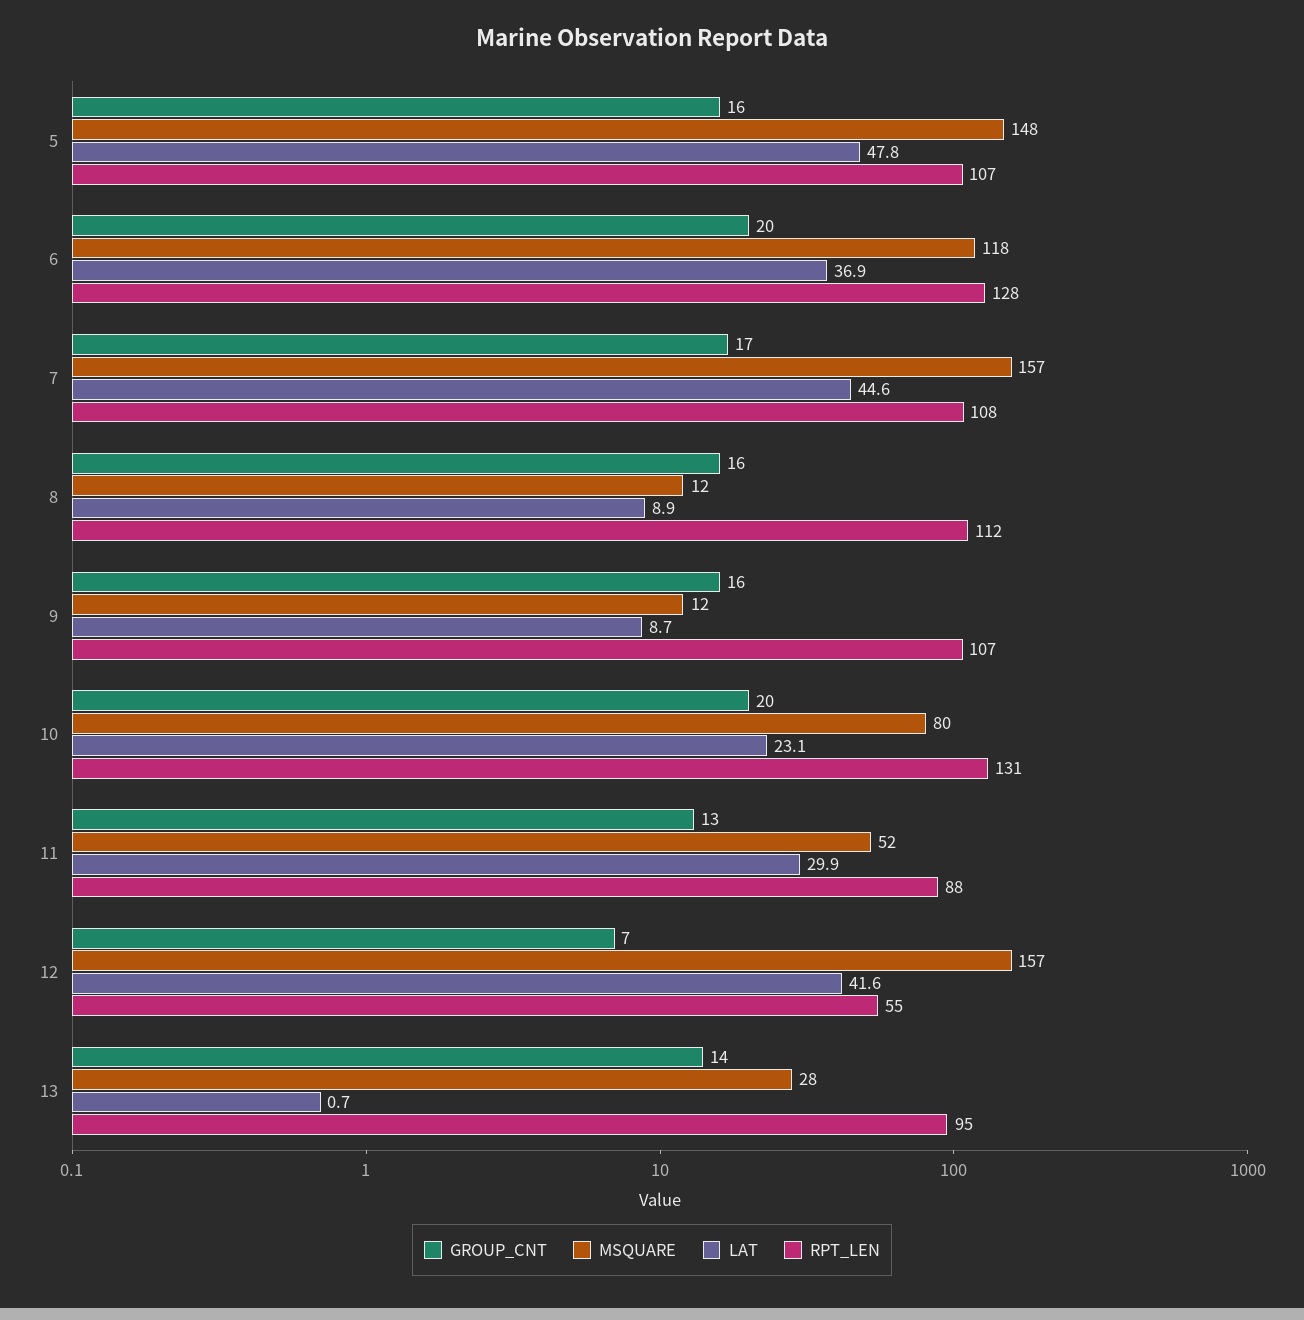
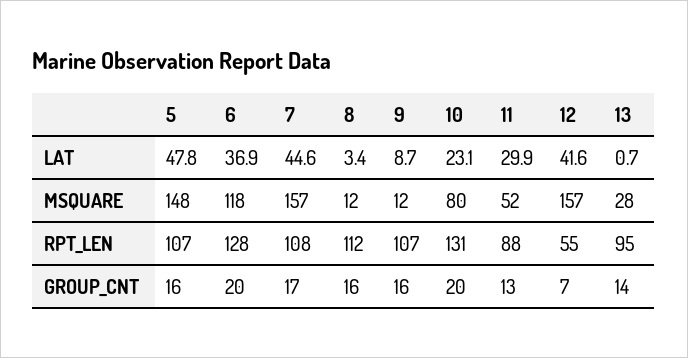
LAT, 8: 8.9 -> 3.4

